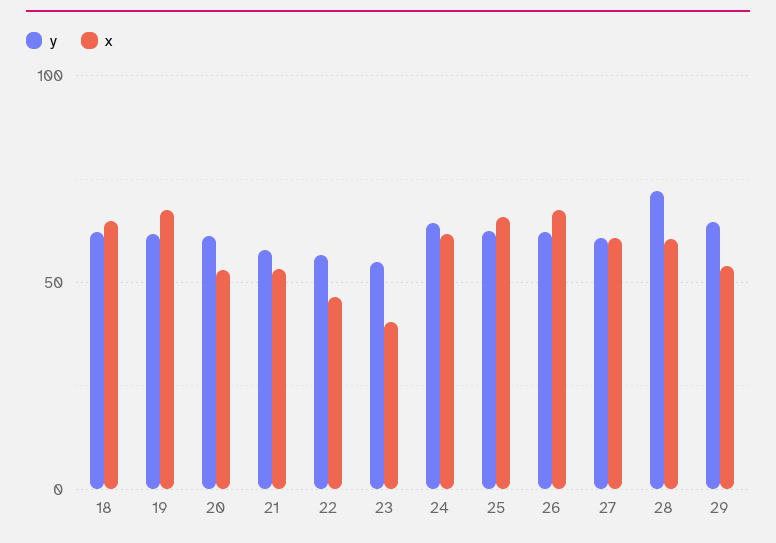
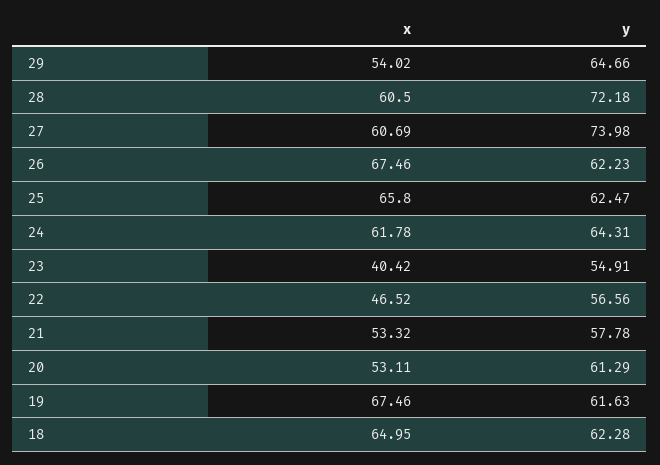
y, 27: 60 -> 73.98

